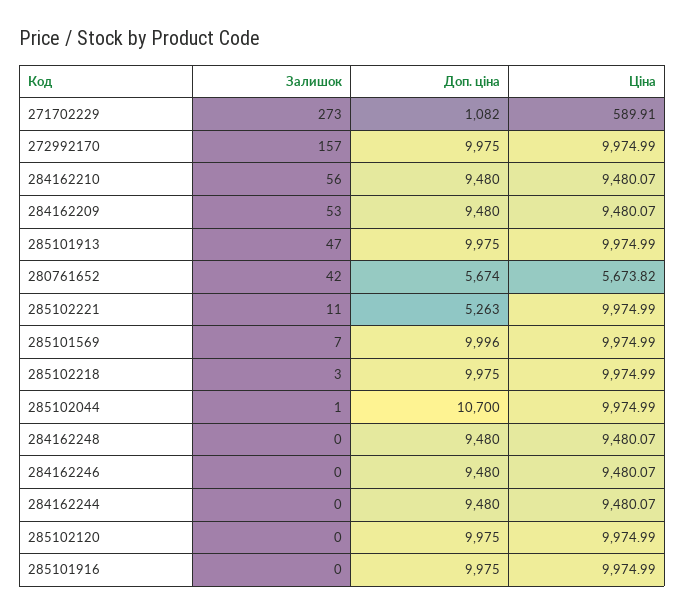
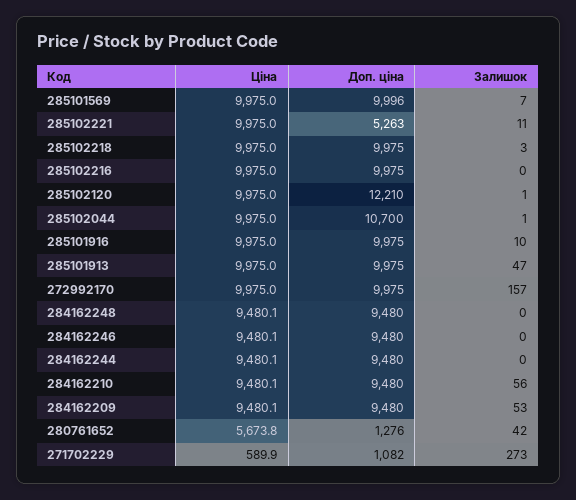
Доп. ціна, 280761652: 5674 -> 1276
Залишок, 285102120: 0 -> 1
Доп. ціна, 285102120: 9975 -> 12210
Залишок, 285101916: 0 -> 10
Ціна, 285102216: none -> 9975
Доп. ціна, 285102216: none -> 9975
Залишок, 285102216: none -> 0

